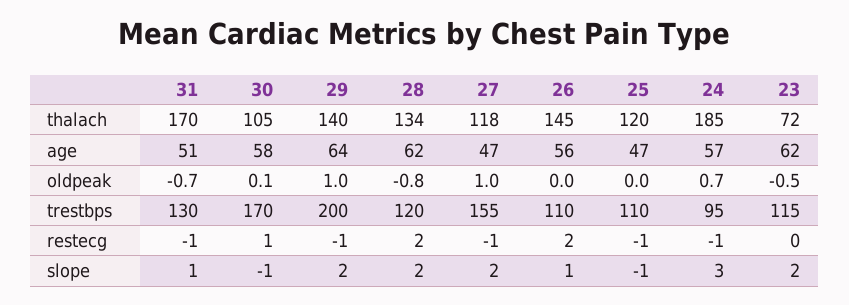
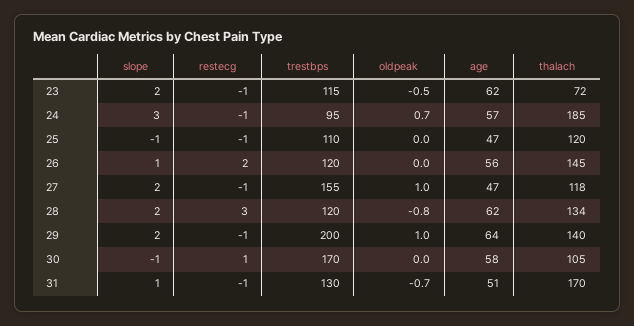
30, oldpeak: 0.1 -> 0
26, trestbps: 110 -> 120
28, restecg: 2 -> 3
23, restecg: 0 -> -1

